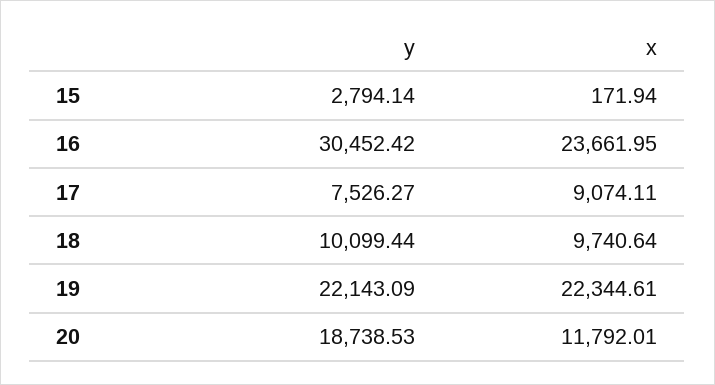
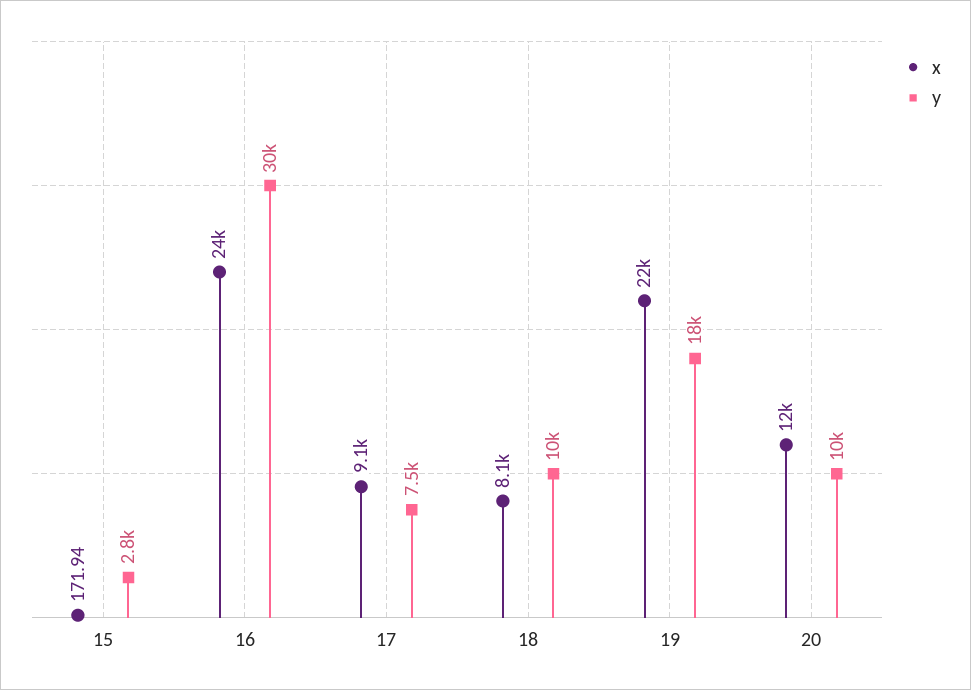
x, 18: 9740.64 -> 8100
y, 19: 22143.09 -> 18000
y, 20: 18738.53 -> 10000

